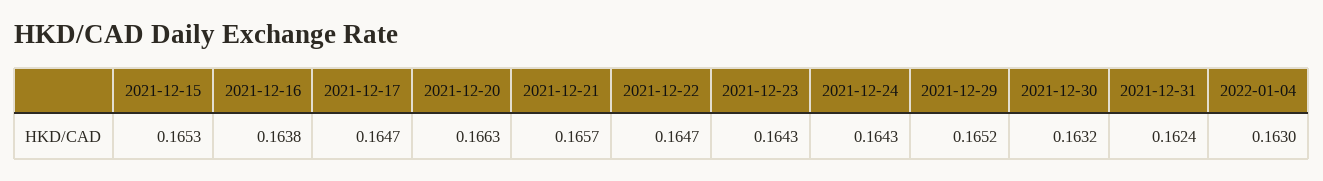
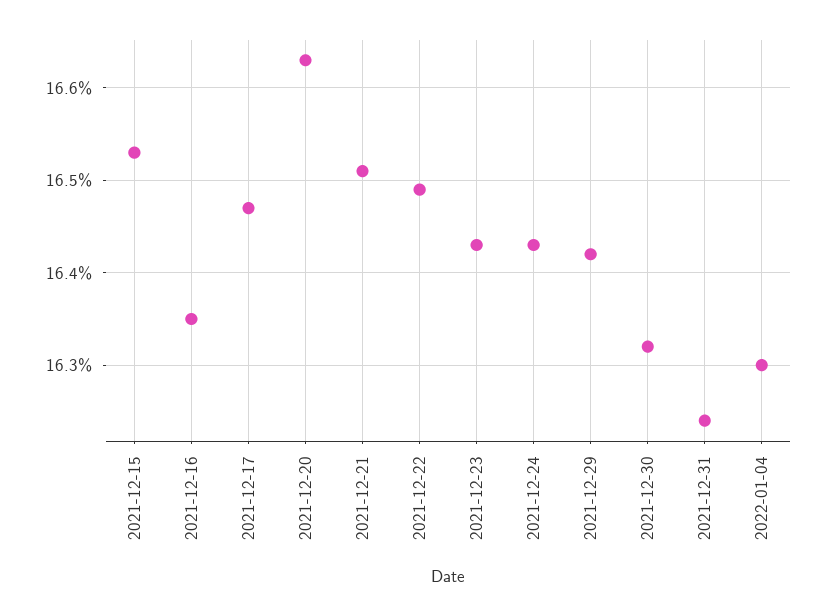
2021-12-16: 0.1638 -> 0.1635
2021-12-21: 0.1657 -> 0.1651
2021-12-22: 0.1647 -> 0.1649
2021-12-29: 0.1652 -> 0.1642

